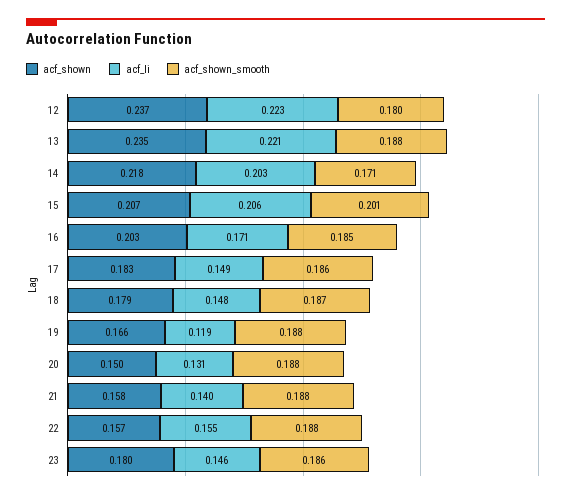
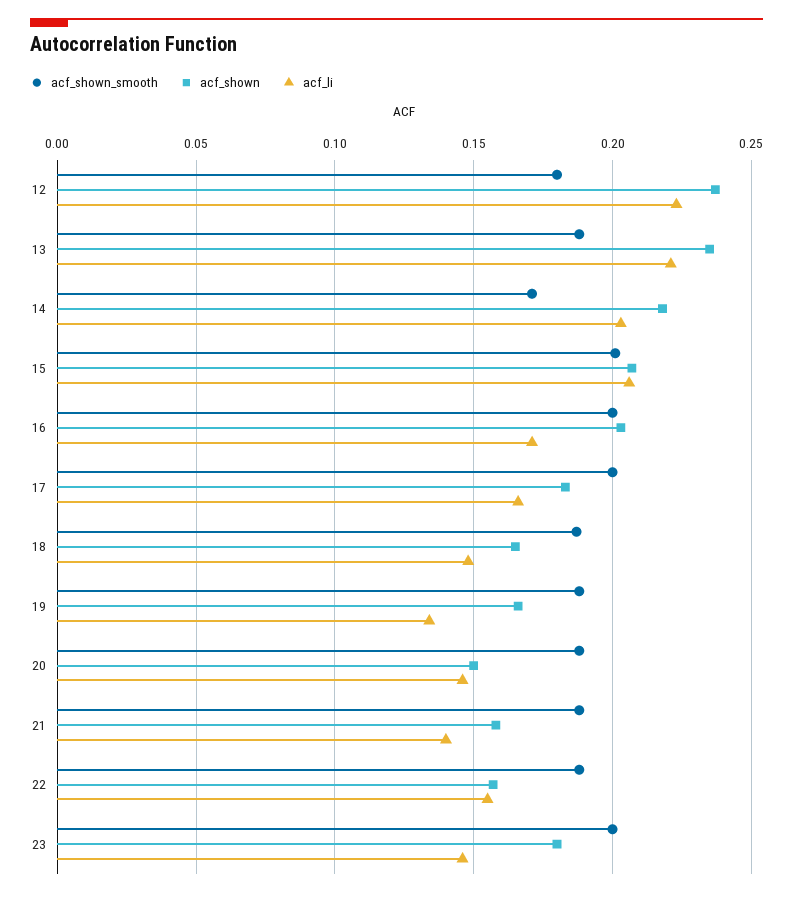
acf_shown_smooth, 16: 0.185 -> 0.2
acf_li, 17: 0.149 -> 0.165
acf_shown_smooth, 17: 0.186 -> 0.2
acf_shown, 18: 0.179 -> 0.165
acf_li, 19: 0.119 -> 0.135
acf_li, 20: 0.131 -> 0.145
acf_shown_smooth, 23: 0.186 -> 0.2

